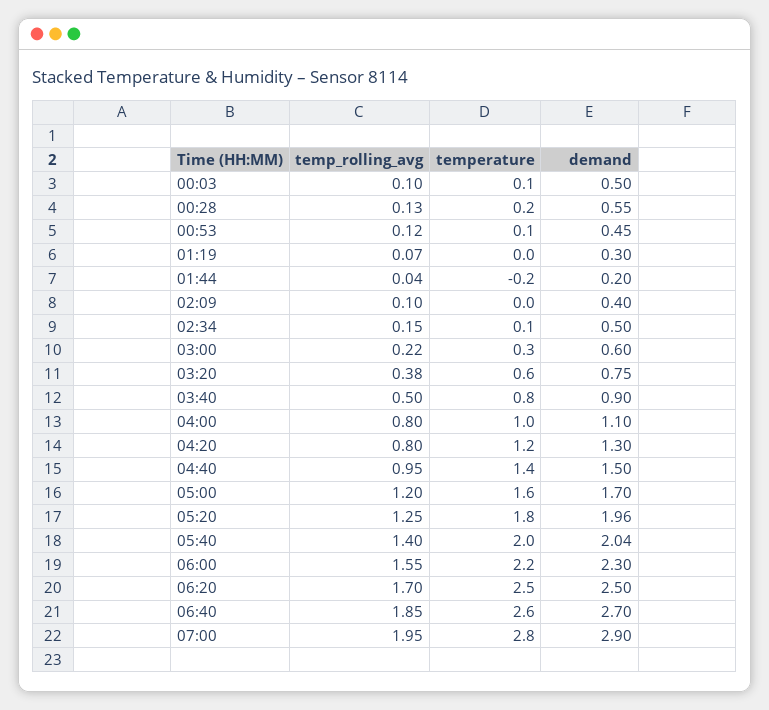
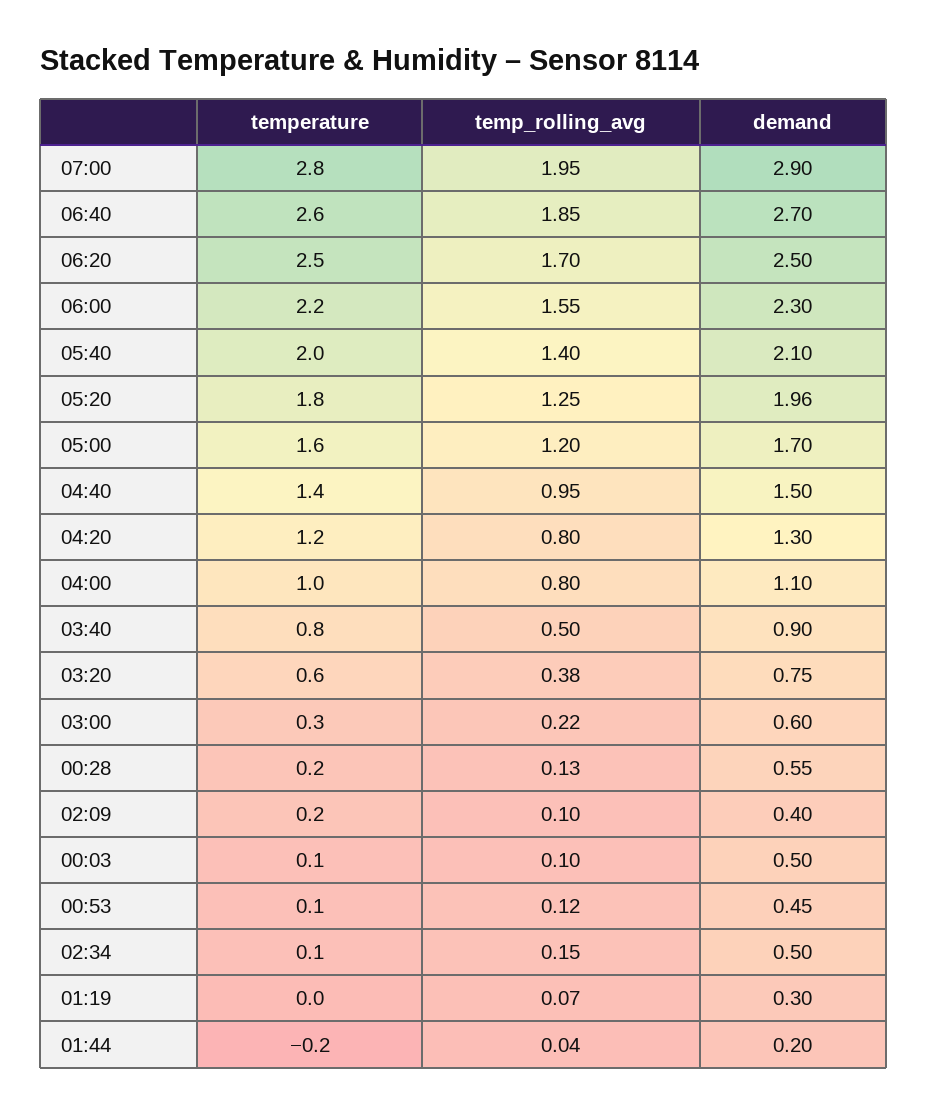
temperature, 02:09: 0 -> 0.2
demand, 05:40: 2.04 -> 2.1

